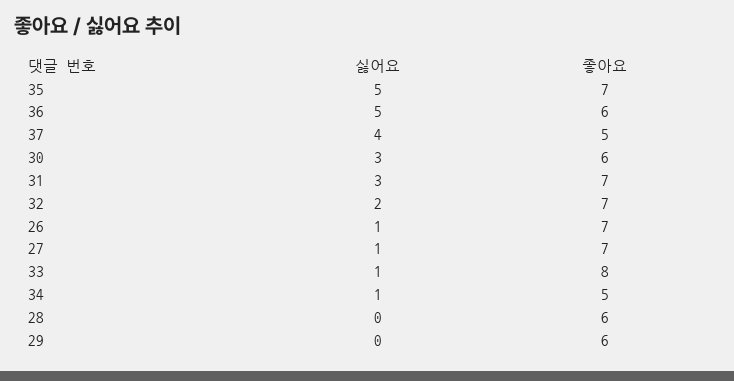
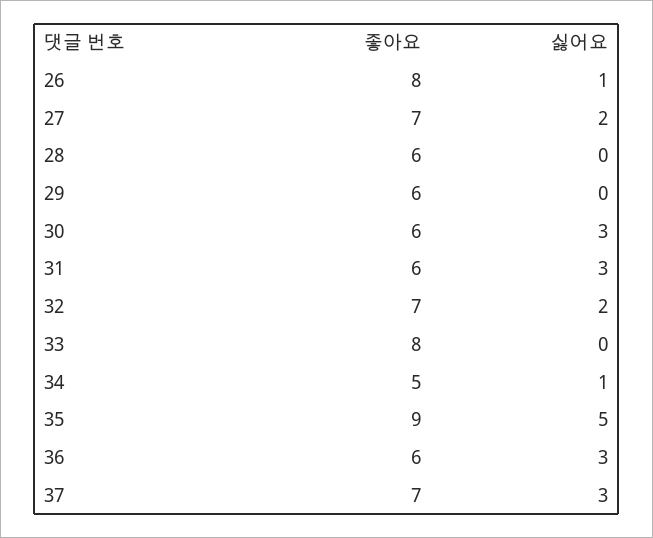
좋아요, 35: 7 -> 9
싫어요, 36: 5 -> 3
싫어요, 37: 4 -> 3
좋아요, 37: 5 -> 7
좋아요, 31: 7 -> 6
좋아요, 26: 7 -> 8
싫어요, 27: 1 -> 2
싫어요, 33: 1 -> 0

